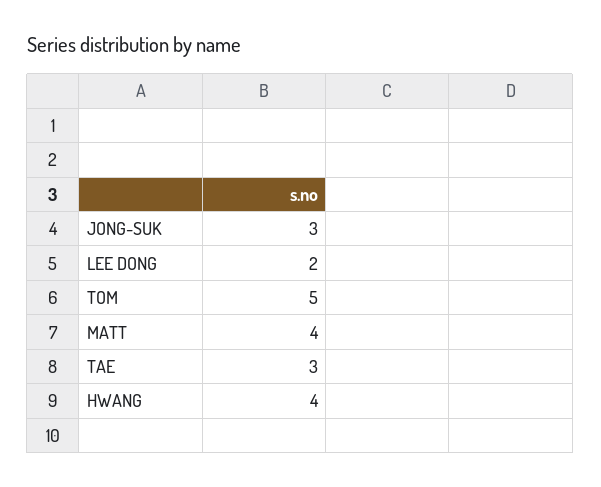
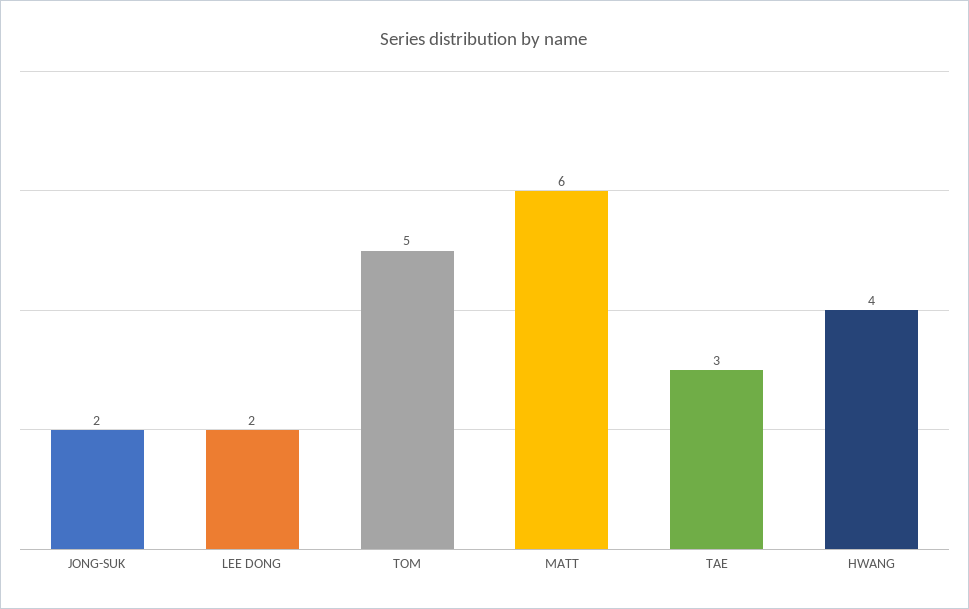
JONG-SUK: 3 -> 2
MATT: 4 -> 6

